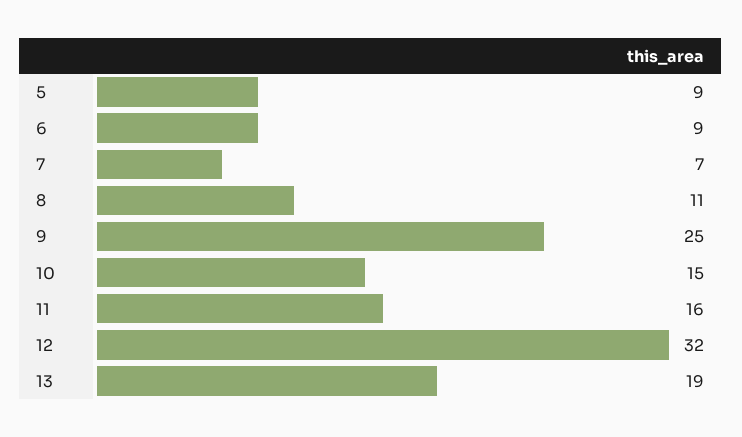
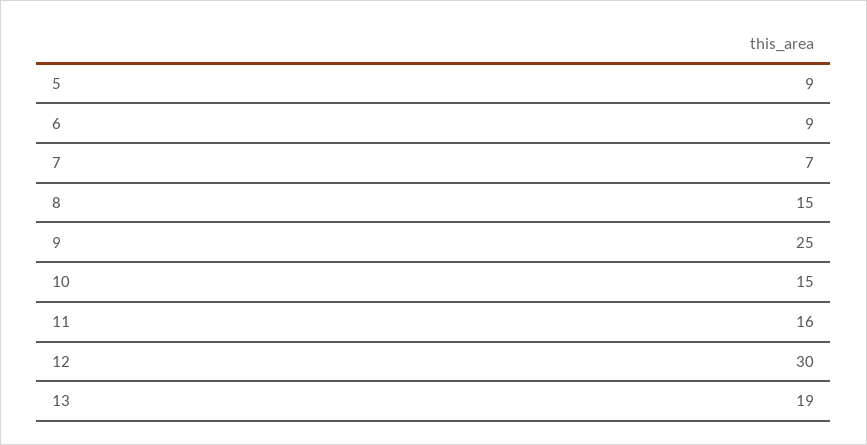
8: 11 -> 15
12: 32 -> 30

